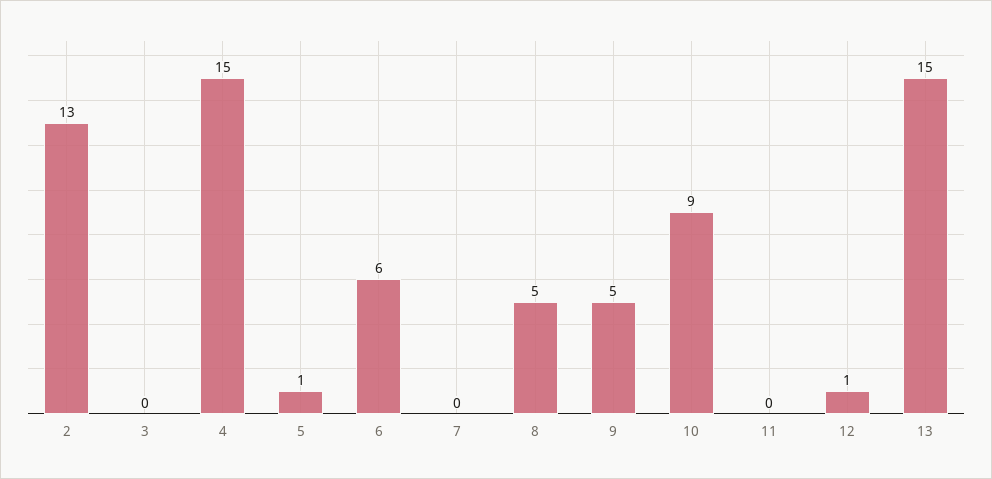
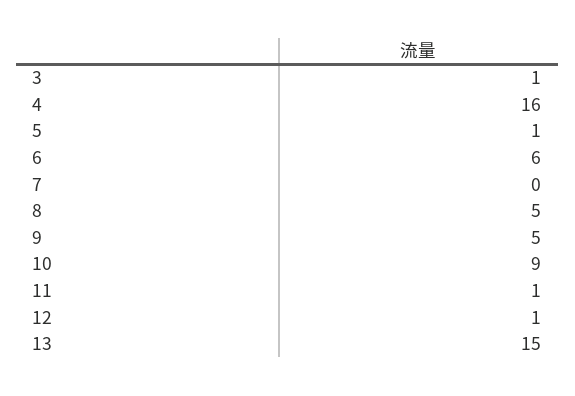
2: 13 -> none
3: 0 -> 1
4: 15 -> 16
11: 0 -> 1

